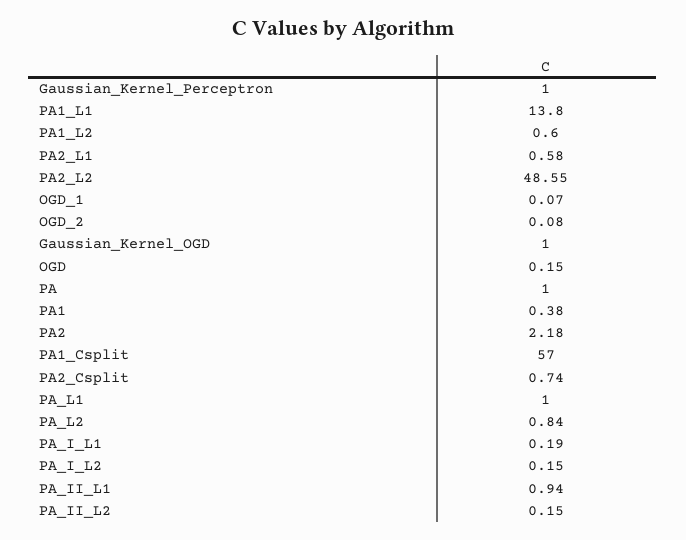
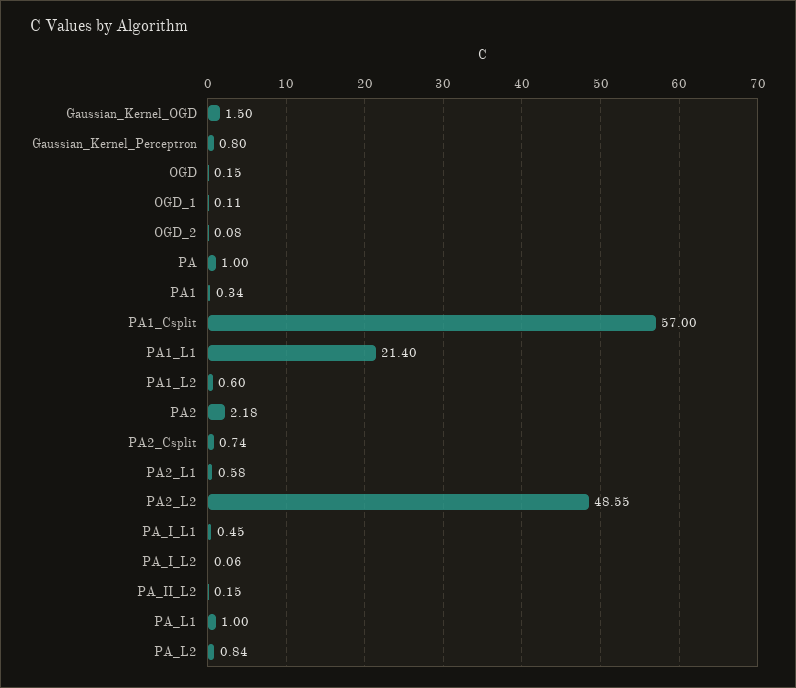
Gaussian_Kernel_Perceptron: 1 -> 0.8
PA1_L1: 13.8 -> 21.4
OGD_1: 0.07 -> 0.11
Gaussian_Kernel_OGD: 1 -> 1.5
PA1: 0.38 -> 0.34
PA_I_L1: 0.19 -> 0.45
PA_I_L2: 0.15 -> 0.06
PA_II_L1: 0.94 -> none

